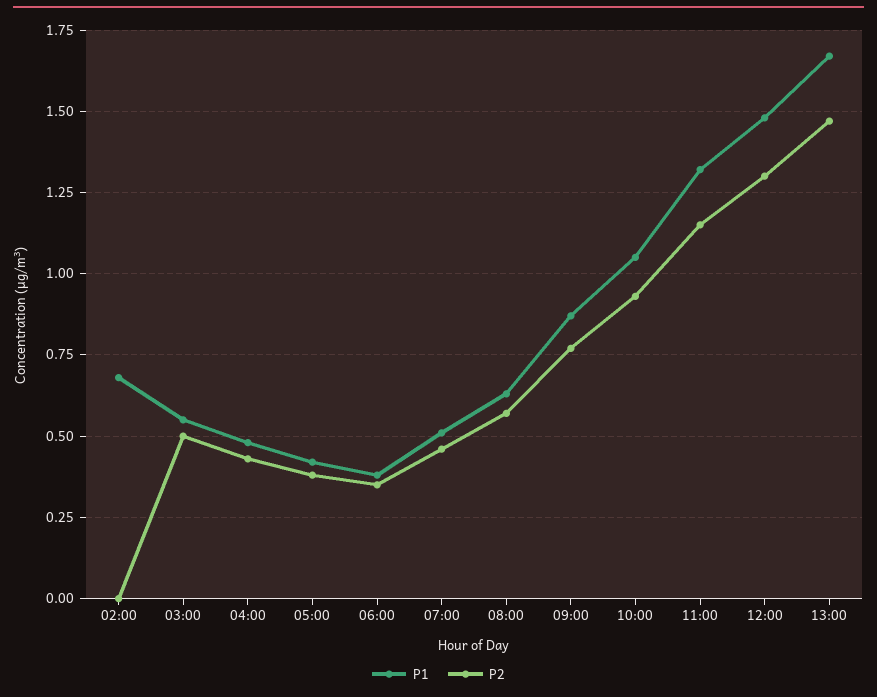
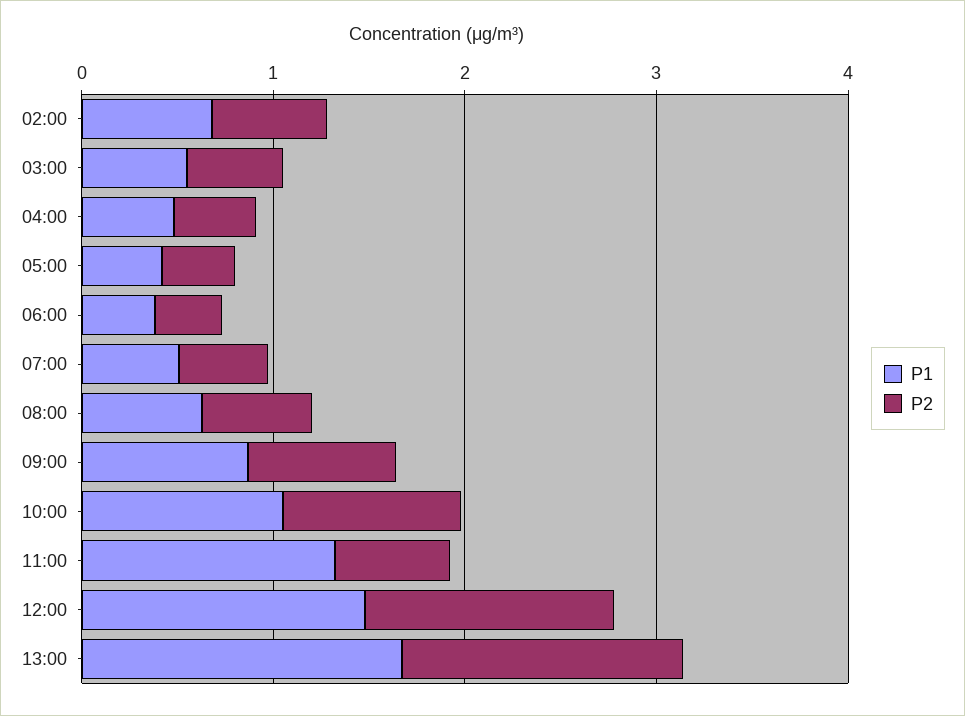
P2, 02:00: 0 -> 0.6
P2, 11:00: 1.15 -> 0.6

